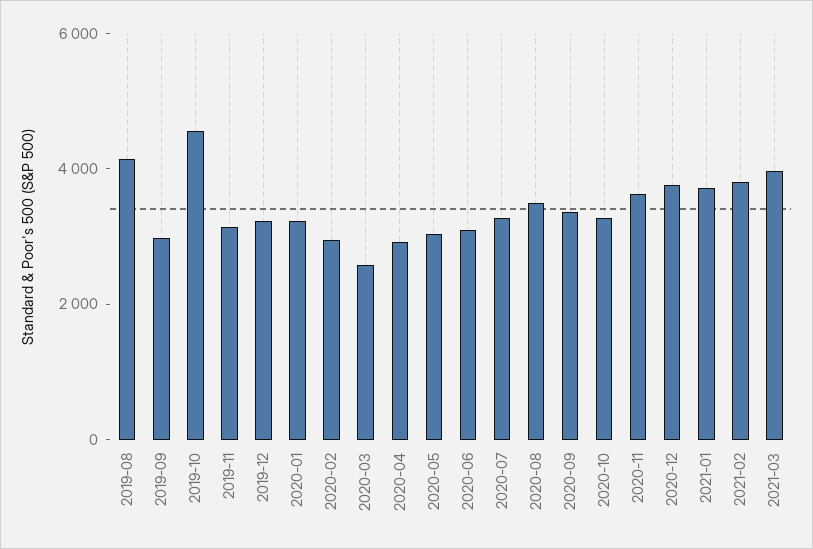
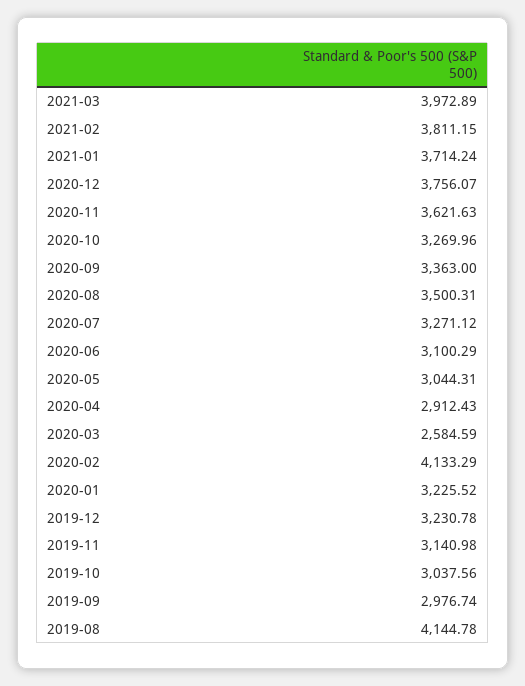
2019-10: 4500 -> 3037.56
2020-02: 3000 -> 4133.29

